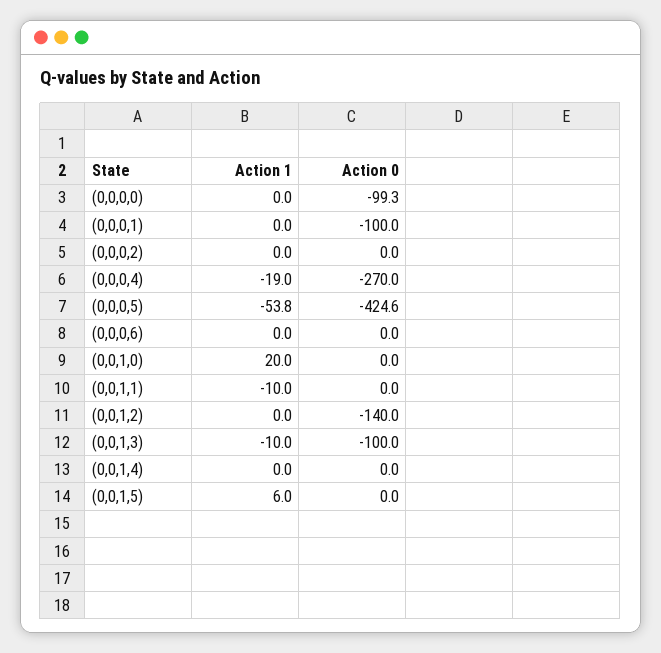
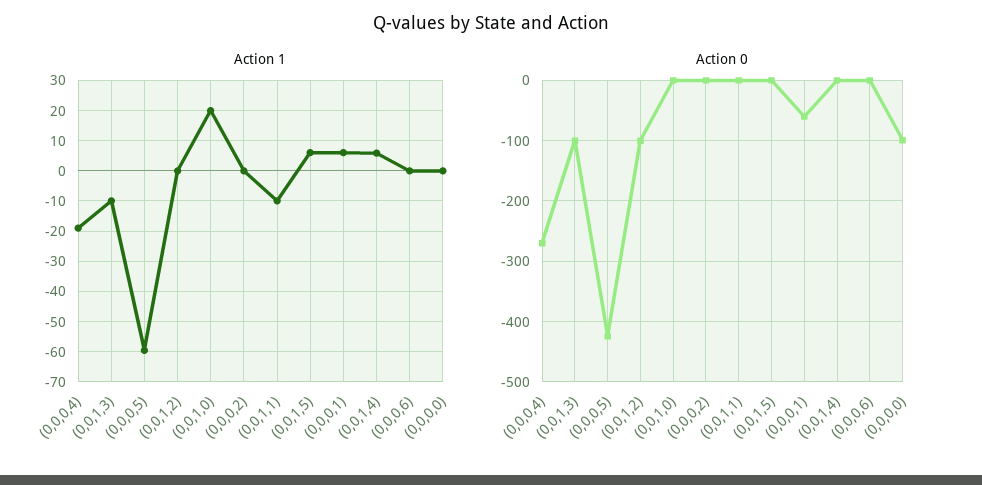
Action 1, (0,0,0,1): 0 -> 6
Action 0, (0,0,0,1): -100 -> -60
Action 1, (0,0,0,5): -53.8 -> -60
Action 0, (0,0,1,2): -140 -> -100
Action 1, (0,0,1,4): 0 -> 6

